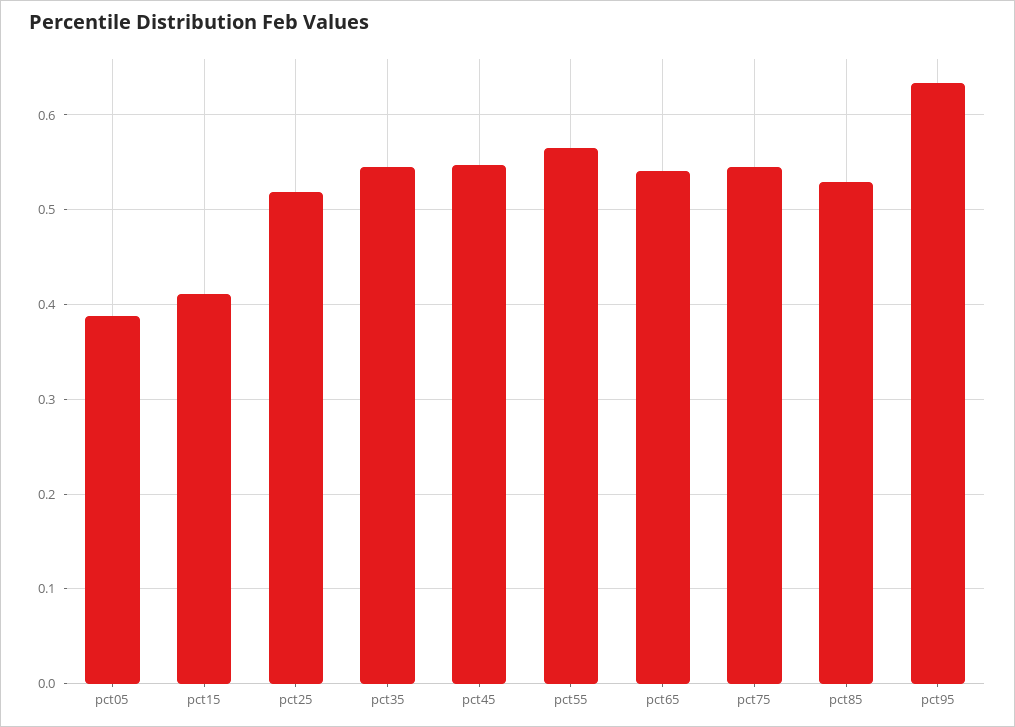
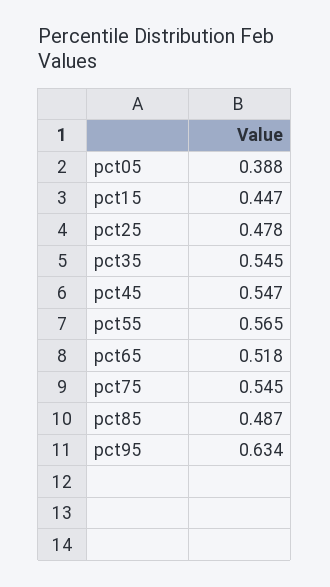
pct15: 0.41 -> 0.447
pct25: 0.52 -> 0.478
pct65: 0.54 -> 0.518
pct85: 0.53 -> 0.487

